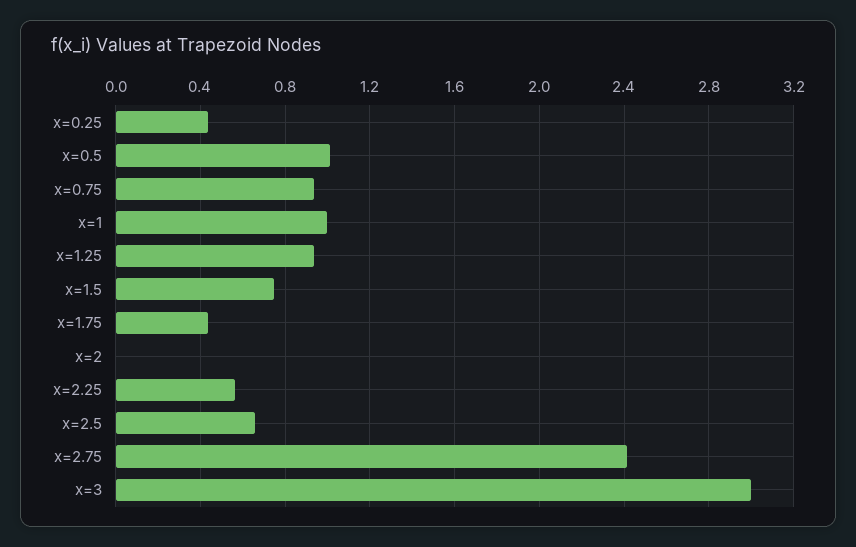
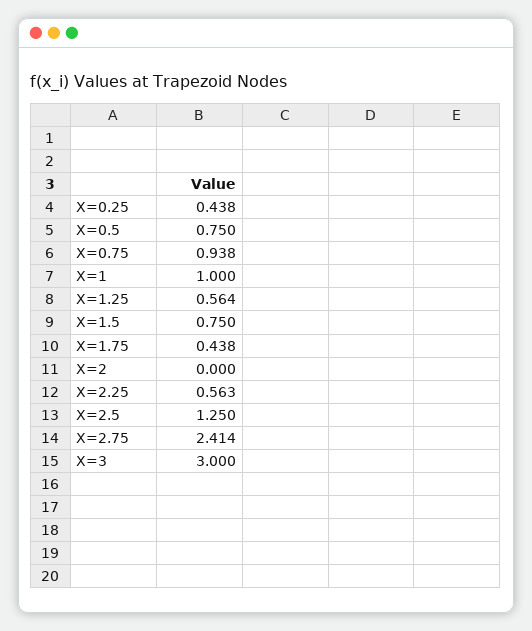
x=0.5: 1 -> 0.75
x=1.25: 0.95 -> 0.564
x=2.5: 0.65 -> 1.25

